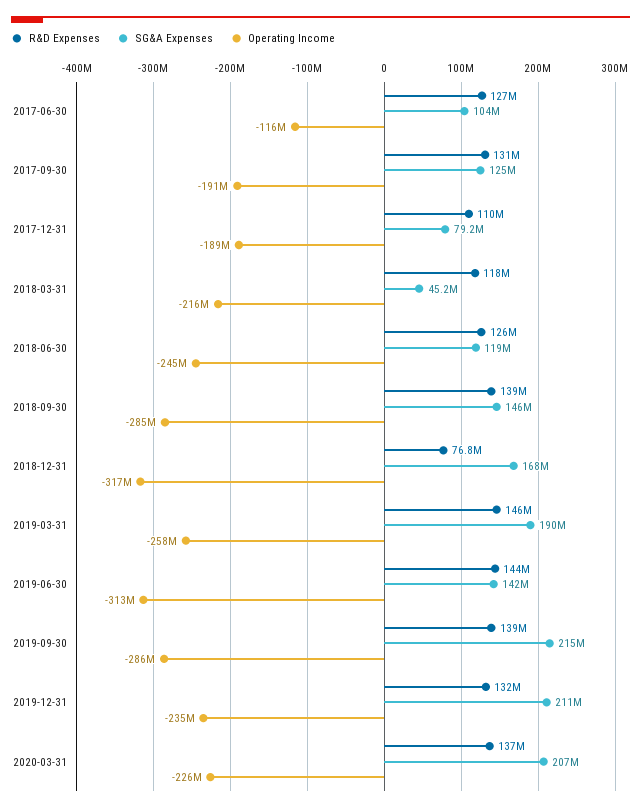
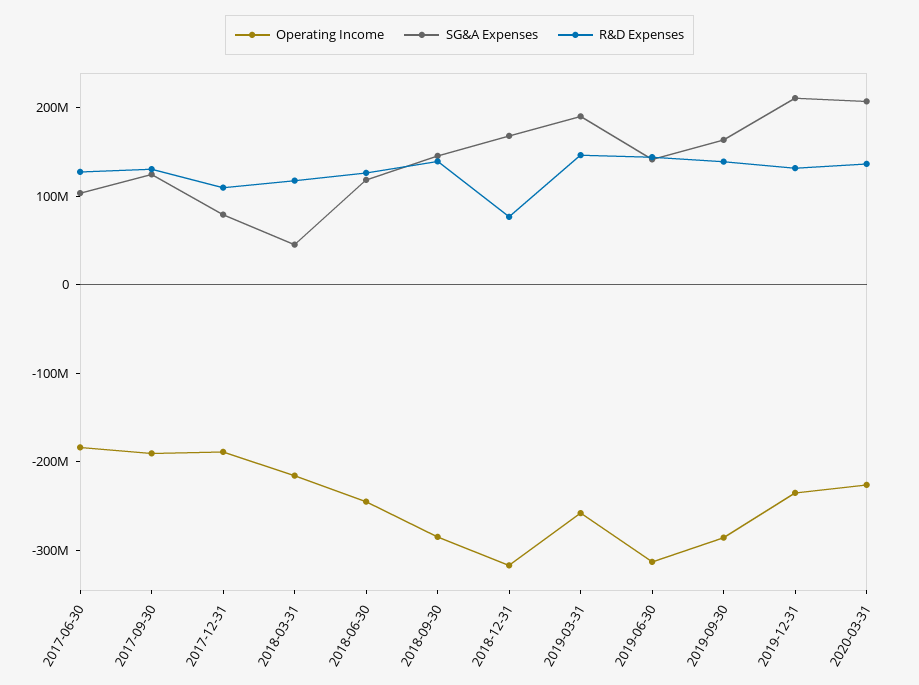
Operating Income, 2017-06-30: -116000000 -> -180000000
SG&A Expenses, 2019-09-30: 215000000 -> 160000000

